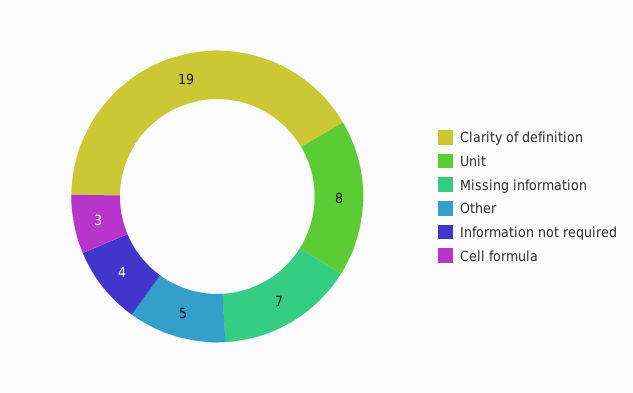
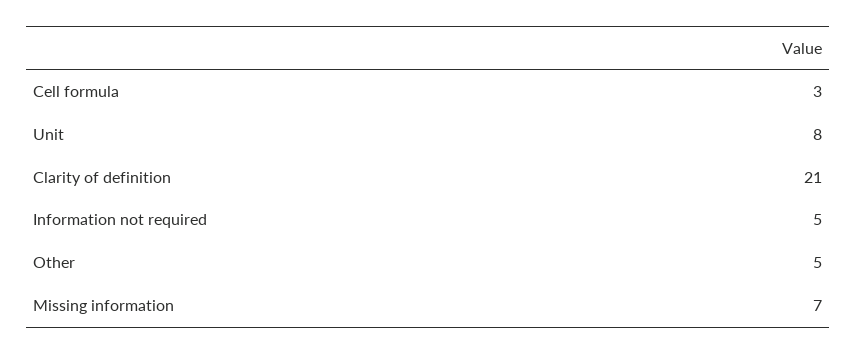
Clarity of definition: 19 -> 21
Information not required: 4 -> 5

